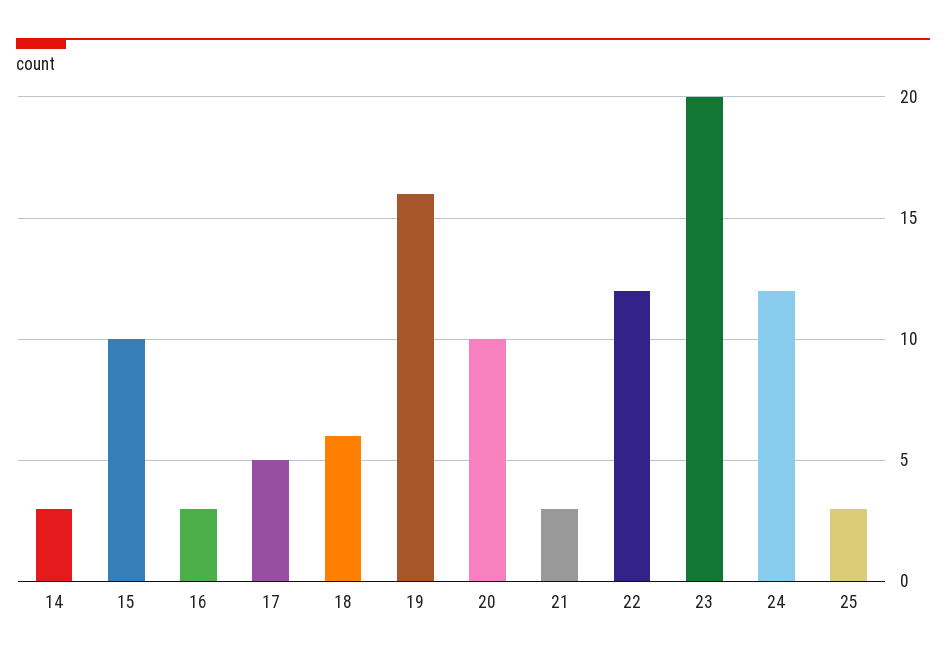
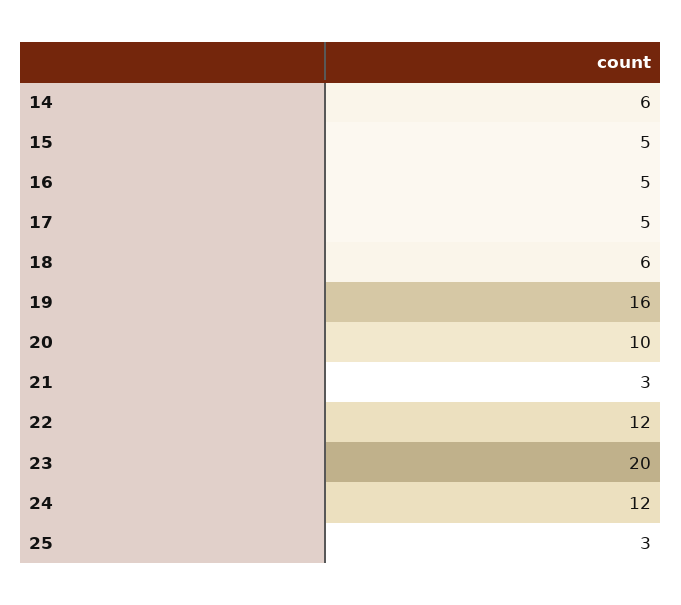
14: 3 -> 6
15: 10 -> 5
16: 3 -> 5

